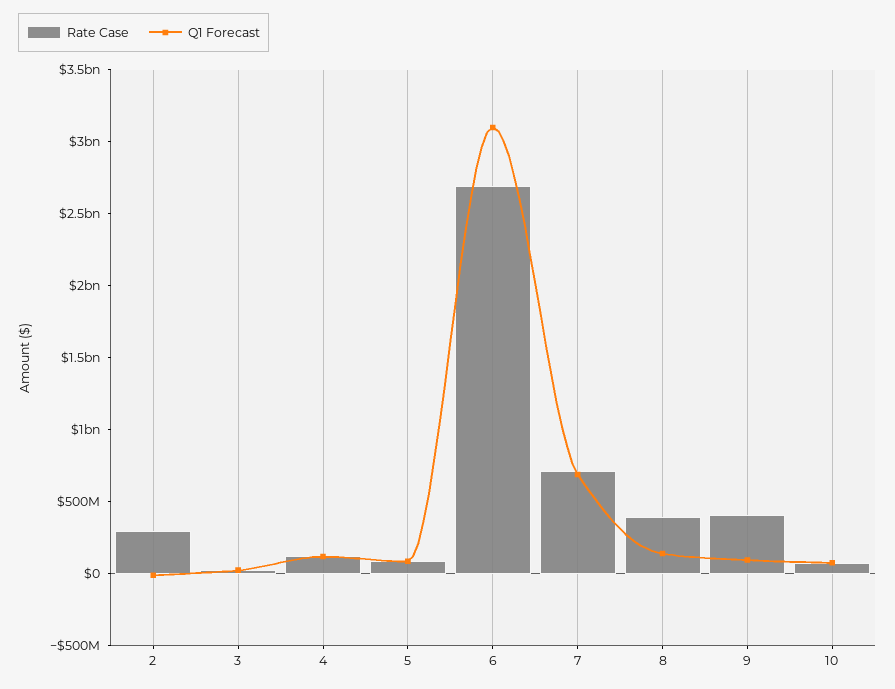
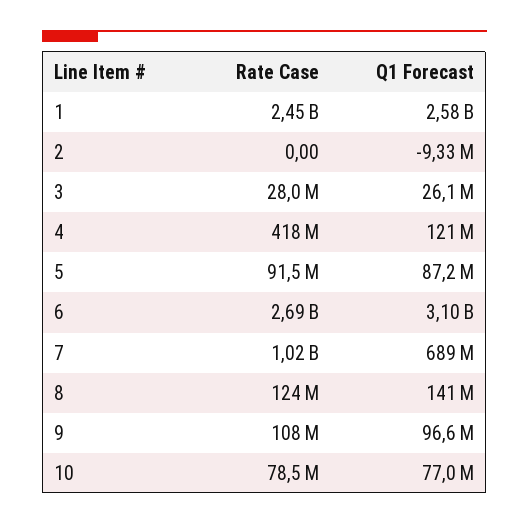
Rate Case, 2: 300000000 -> 0
Rate Case, 4: 100000000 -> 418000000
Rate Case, 7: 700000000 -> 1020000000
Rate Case, 8: 400000000 -> 124000000
Rate Case, 9: 400000000 -> 108000000
Rate Case, 1: none -> 2450000000
Q1 Forecast, 1: none -> 2580000000

